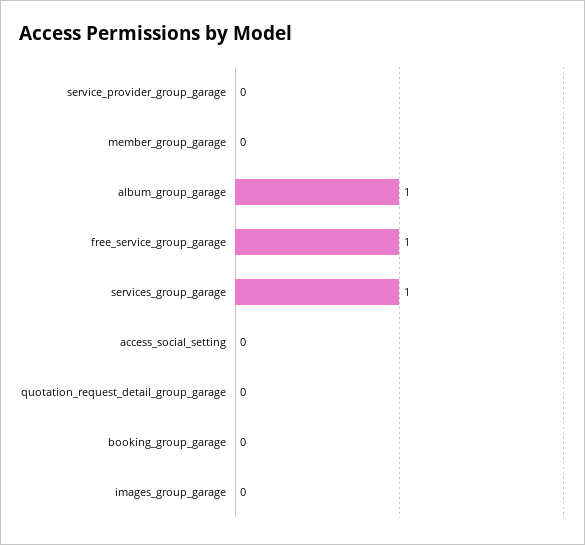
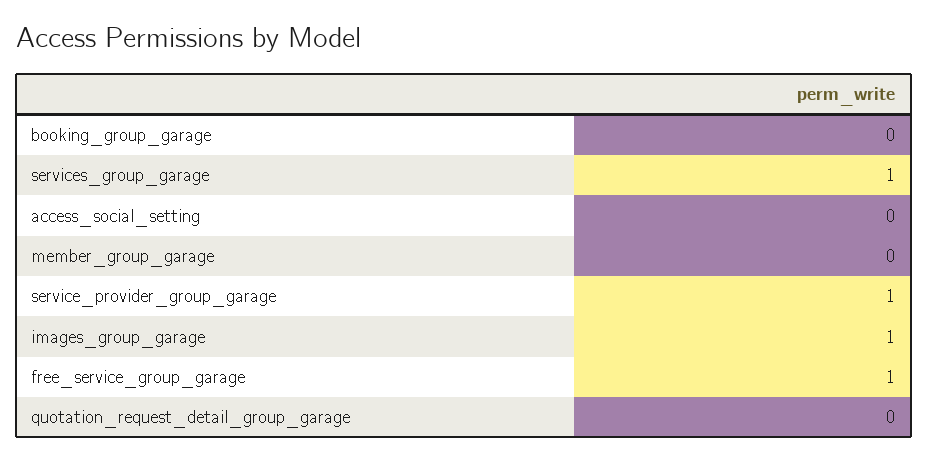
service_provider_group_garage: 0 -> 1
album_group_garage: 1 -> none
images_group_garage: 0 -> 1

